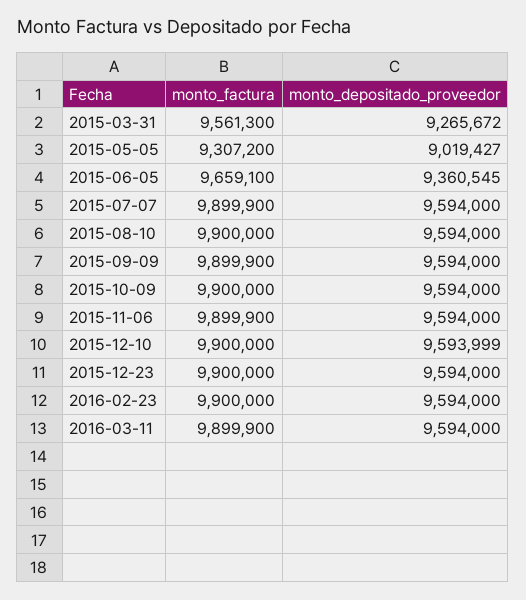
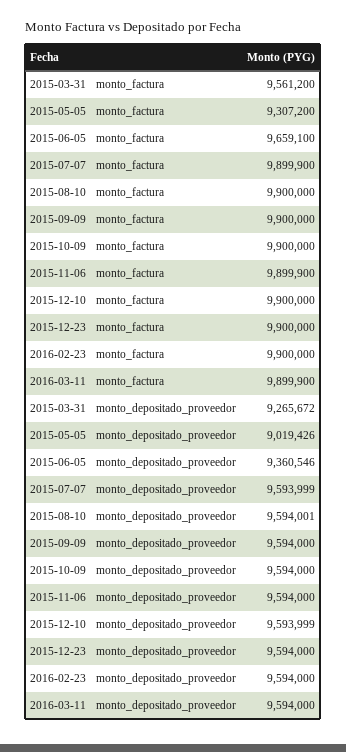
monto_factura, 2015-03-31: 9561300 -> 9561200
monto_depositado_proveedor, 2015-05-05: 9019427 -> 9019426
monto_depositado_proveedor, 2015-06-05: 9360545 -> 9360546
monto_depositado_proveedor, 2015-07-07: 9594000 -> 9593999
monto_depositado_proveedor, 2015-08-10: 9594000 -> 9594001
monto_factura, 2015-09-09: 9899900 -> 9900000

